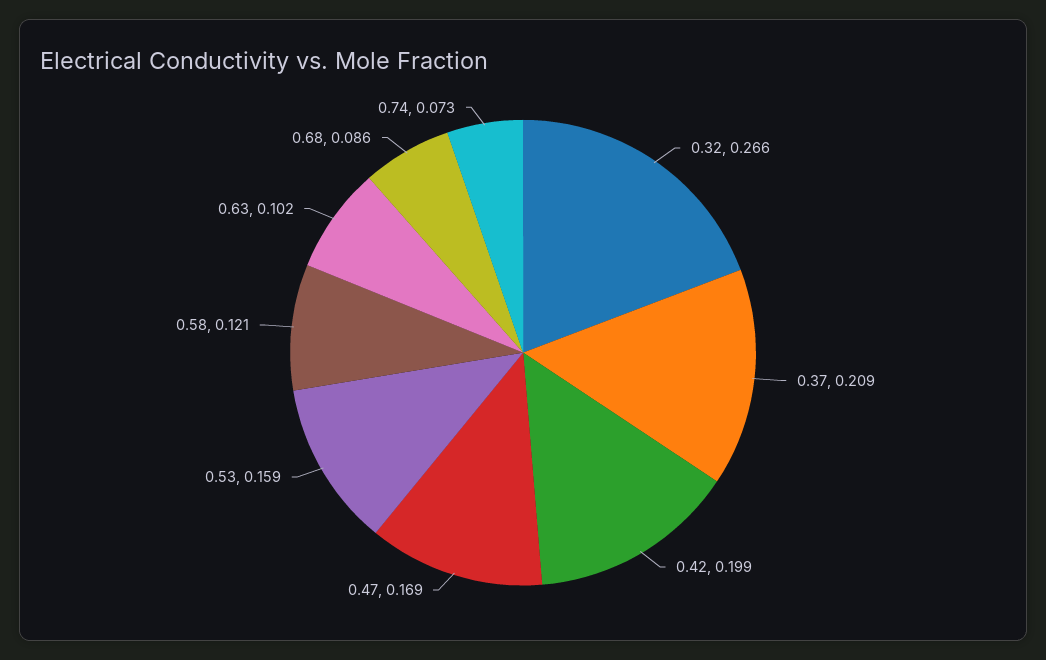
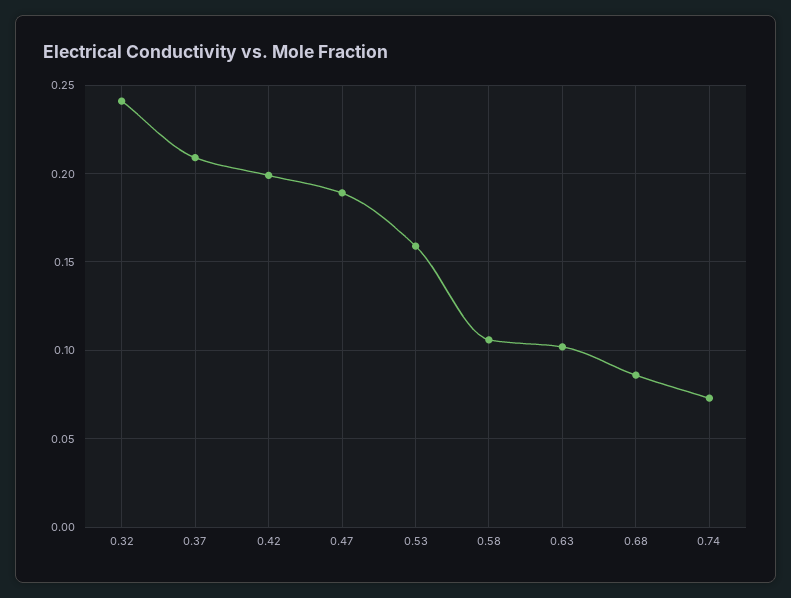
0.32: 0.266 -> 0.24
0.47: 0.169 -> 0.19
0.58: 0.121 -> 0.105

